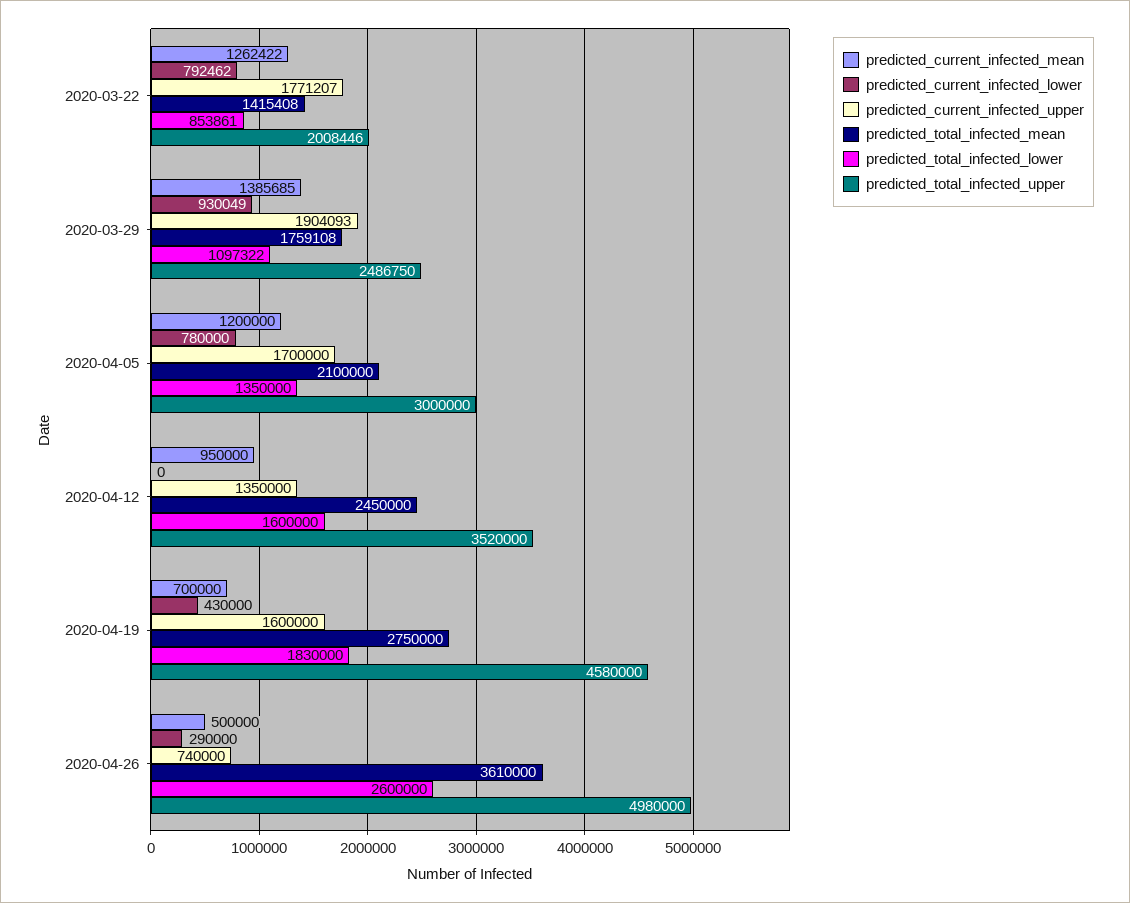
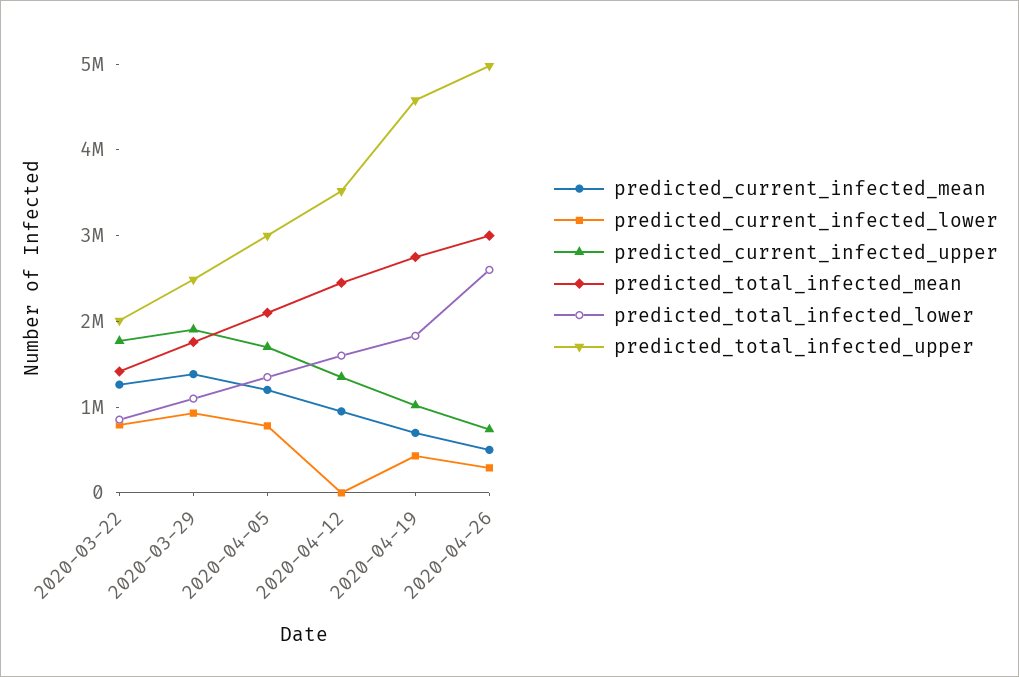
predicted_current_infected_upper, 2020-04-19: 1600000 -> 1000000
predicted_total_infected_mean, 2020-04-26: 3610000 -> 3000000

